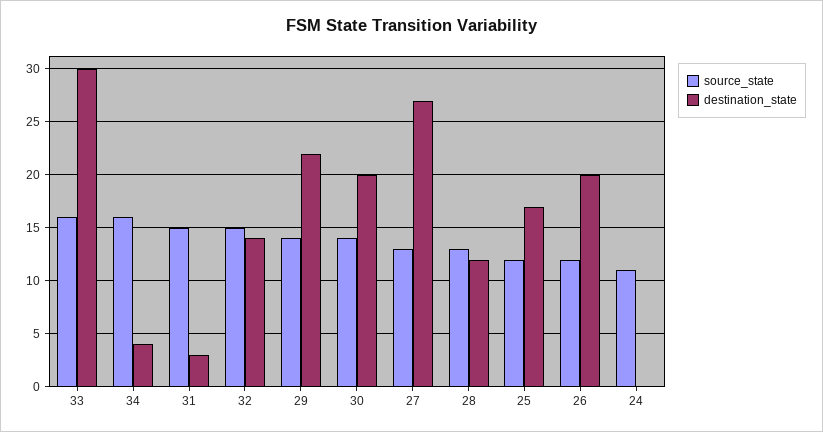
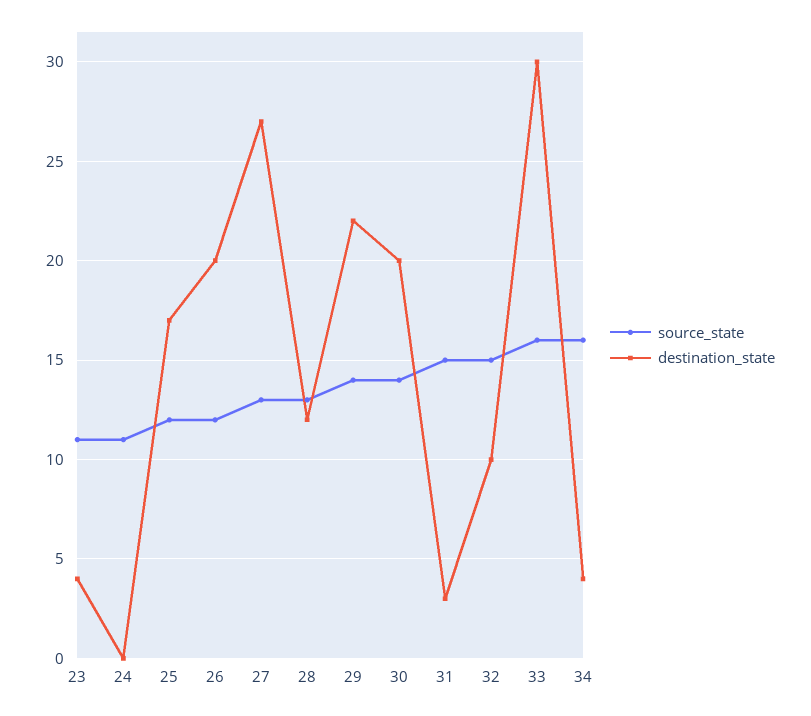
destination_state, 32: 14 -> 10
source_state, 23: none -> 11
destination_state, 23: none -> 4

